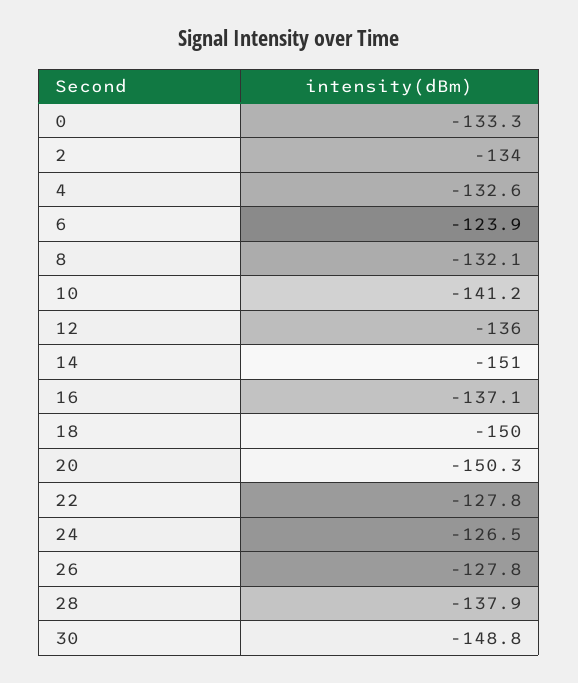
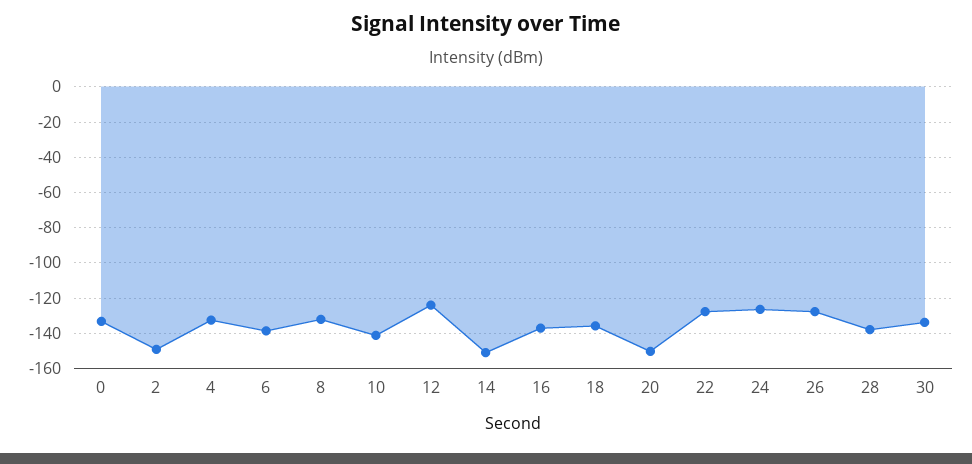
2: -134 -> -150
6: -123.9 -> -140
12: -136 -> -125
18: -150 -> -135
30: -148.8 -> -135

